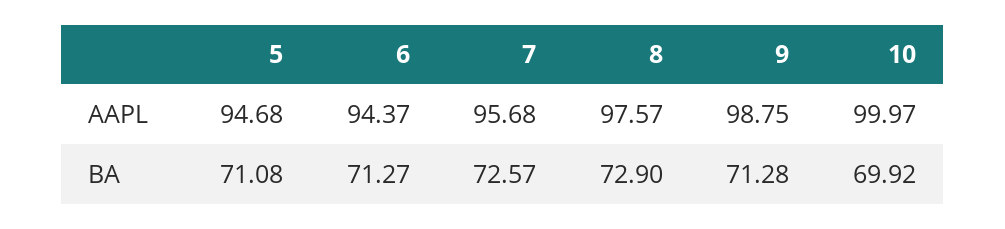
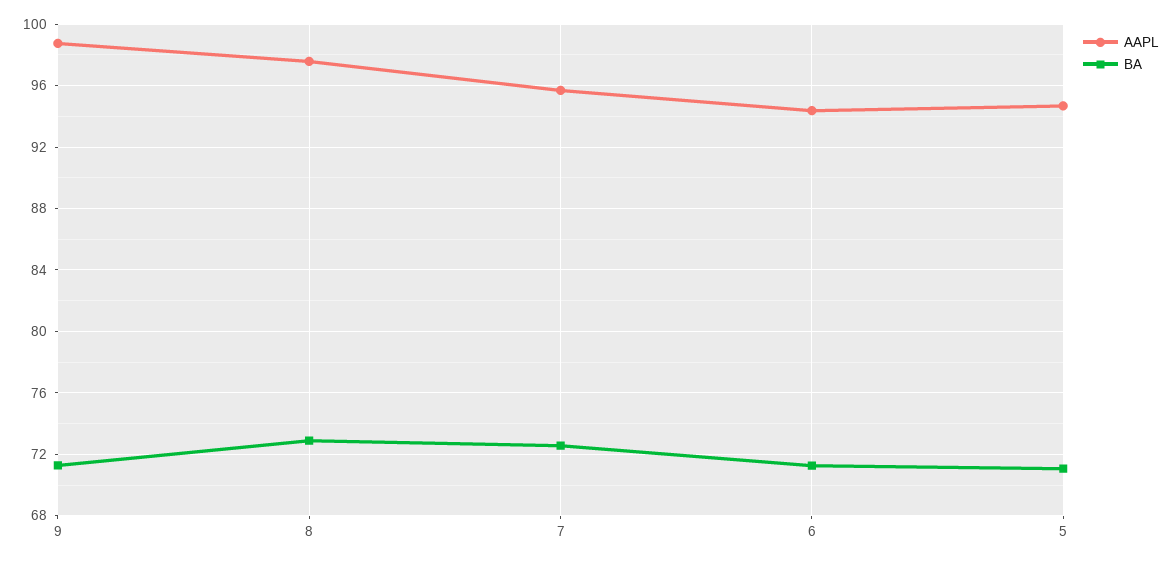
AAPL, 10: 99.97 -> none
BA, 10: 69.92 -> none

